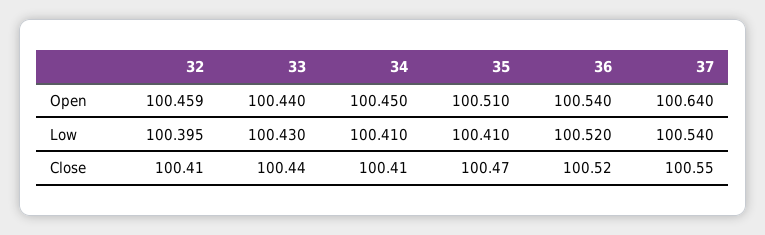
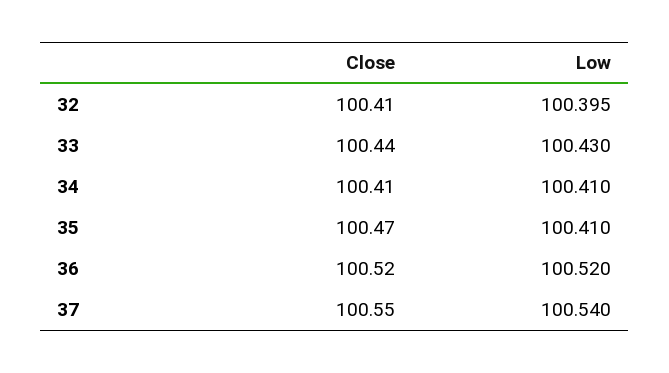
32, Open: 100.459 -> none
33, Open: 100.44 -> none
34, Open: 100.45 -> none
35, Open: 100.51 -> none
36, Open: 100.54 -> none
37, Open: 100.64 -> none

